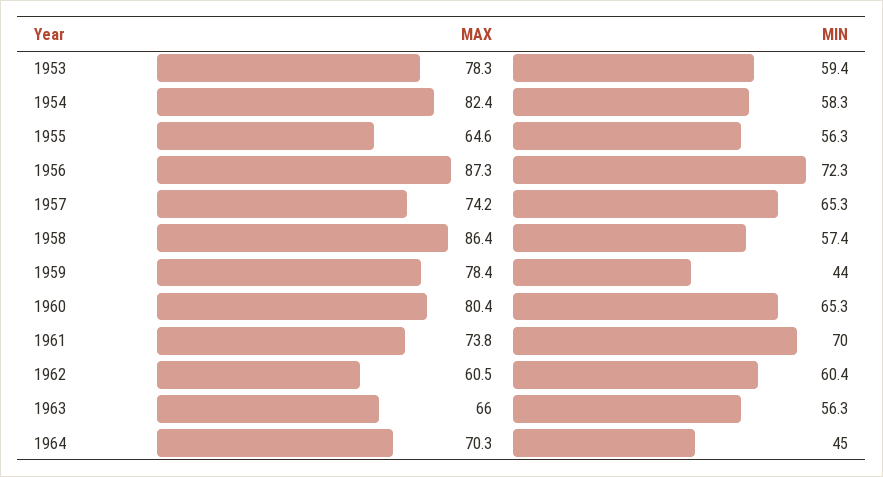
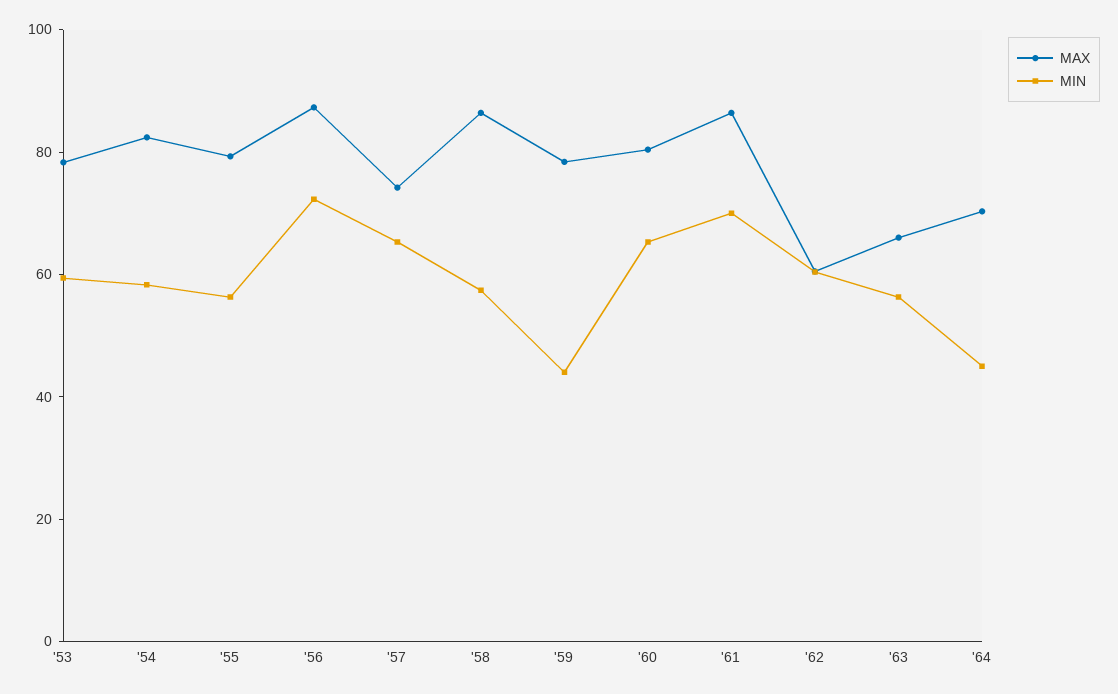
MAX, 1955: 64.6 -> 80
MAX, 1961: 73.8 -> 85

